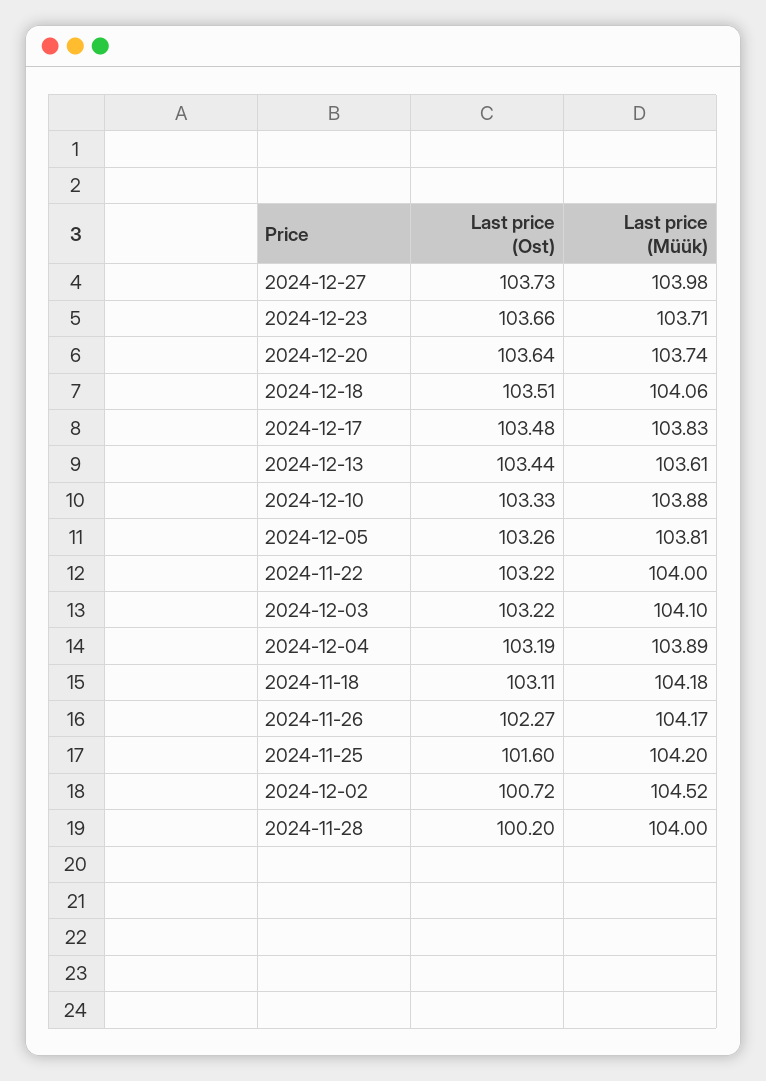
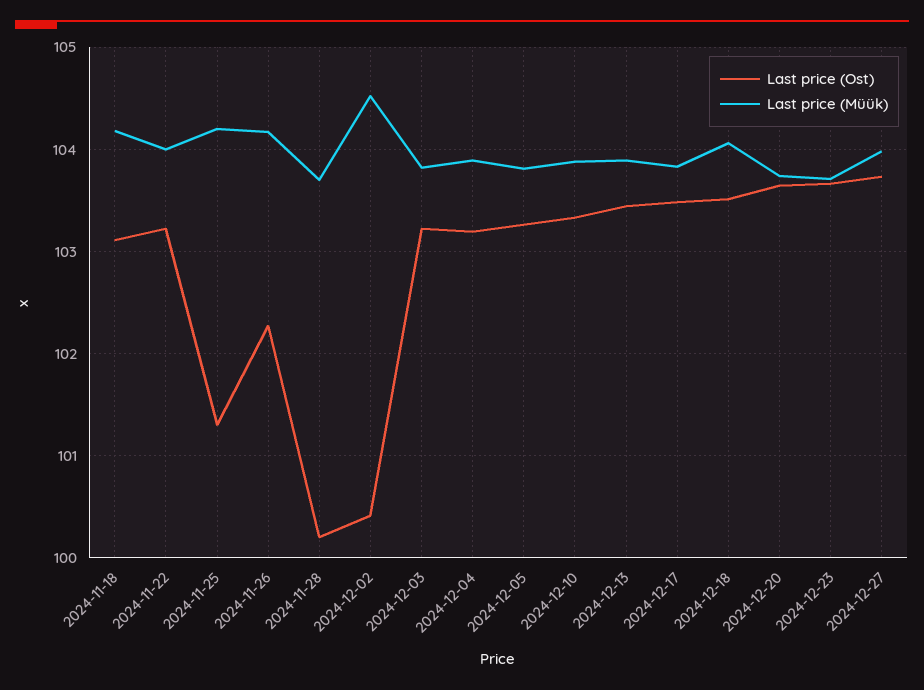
Last price (Müük), 2024-12-13: 103.61 -> 103.9
Last price (Müük), 2024-12-03: 104.1 -> 103.8
Last price (Ost), 2024-11-25: 101.6 -> 101.3
Last price (Ost), 2024-12-02: 100.72 -> 100.4
Last price (Müük), 2024-11-28: 104 -> 103.7

